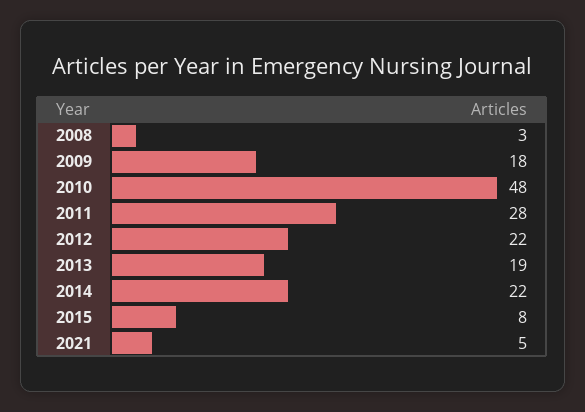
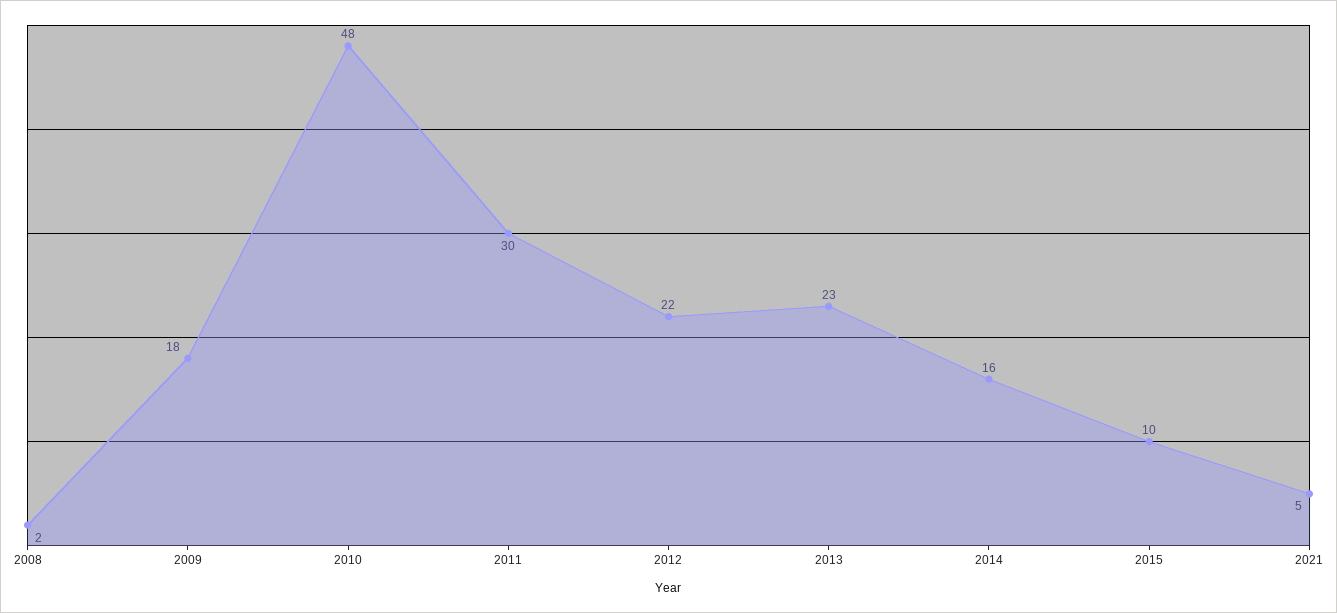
2008: 3 -> 2
2011: 28 -> 30
2013: 19 -> 23
2014: 22 -> 16
2015: 8 -> 10

